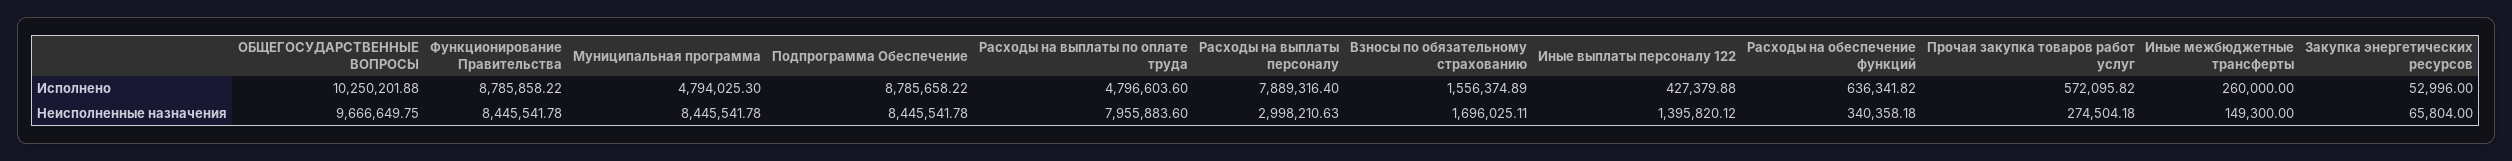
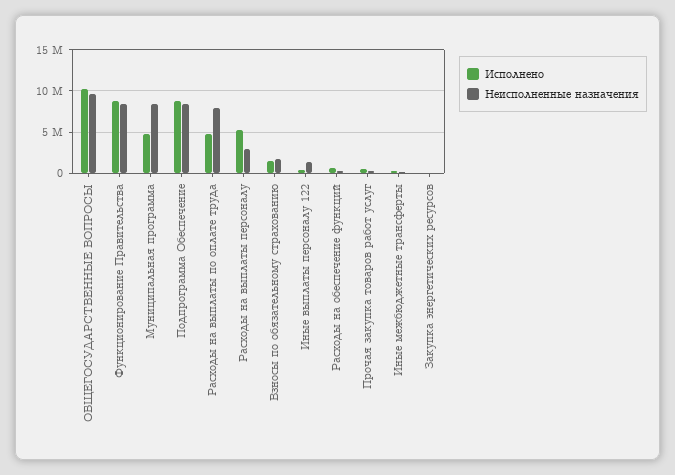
Исполнено, Расходы на выплаты персоналу: 7889316.4 -> 5000000

